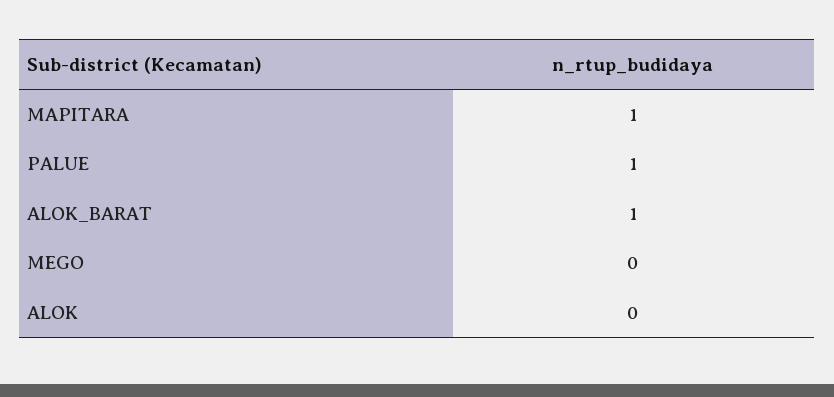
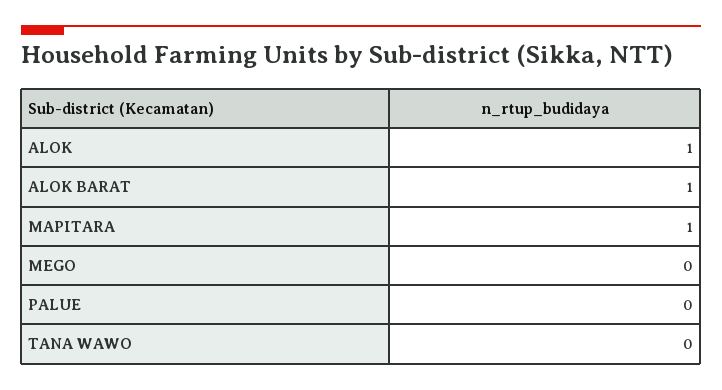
PALUE: 1 -> 0
ALOK: 0 -> 1
TANA WAWO: none -> 0

